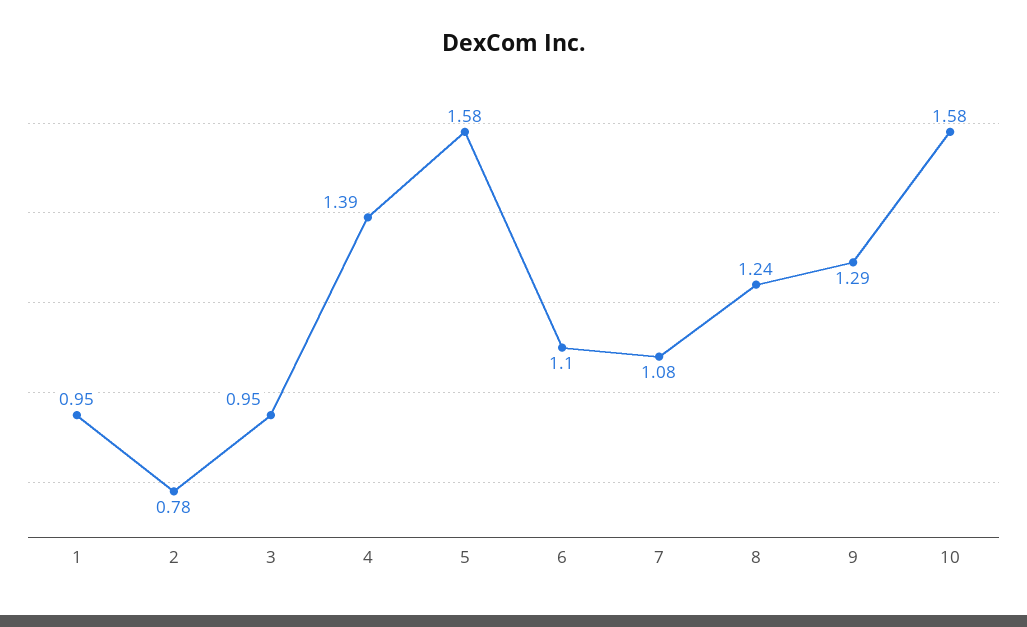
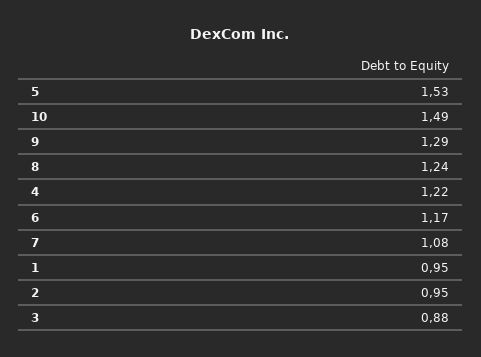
2: 0.78 -> 0.95
3: 0.95 -> 0.88
4: 1.39 -> 1.22
5: 1.58 -> 1.53
6: 1.1 -> 1.17
10: 1.58 -> 1.49

